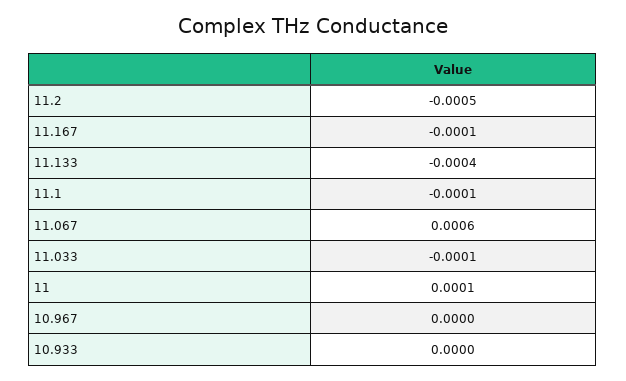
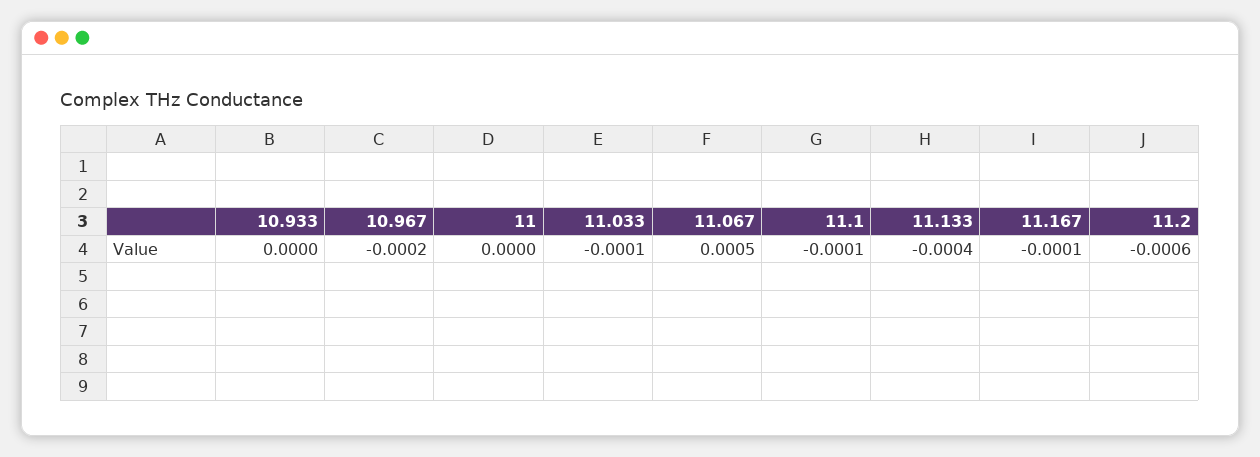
11.2: -0.0005 -> -0.0006
11.067: 0.0006 -> 0.0005
11: 0.0001 -> 0
10.967: 0 -> -0.0002

